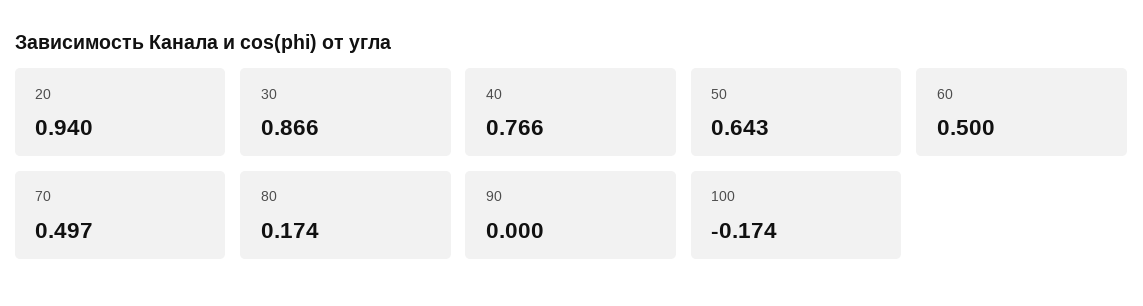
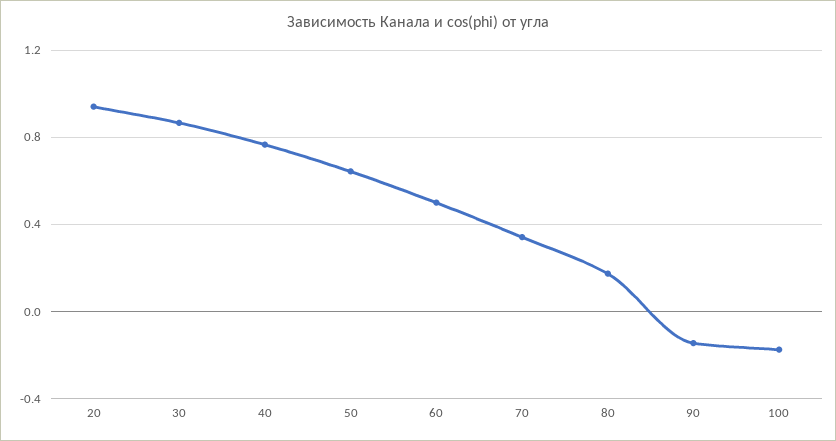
70: 0.497 -> 0.35
90: 0 -> -0.15

